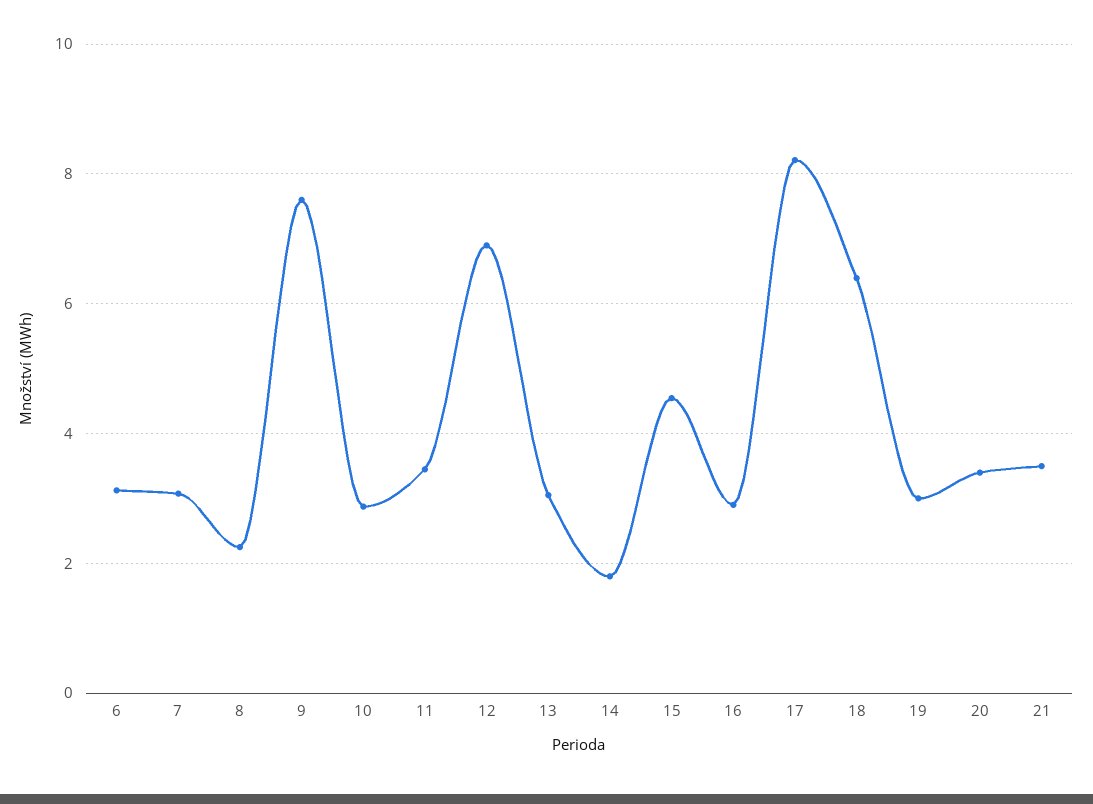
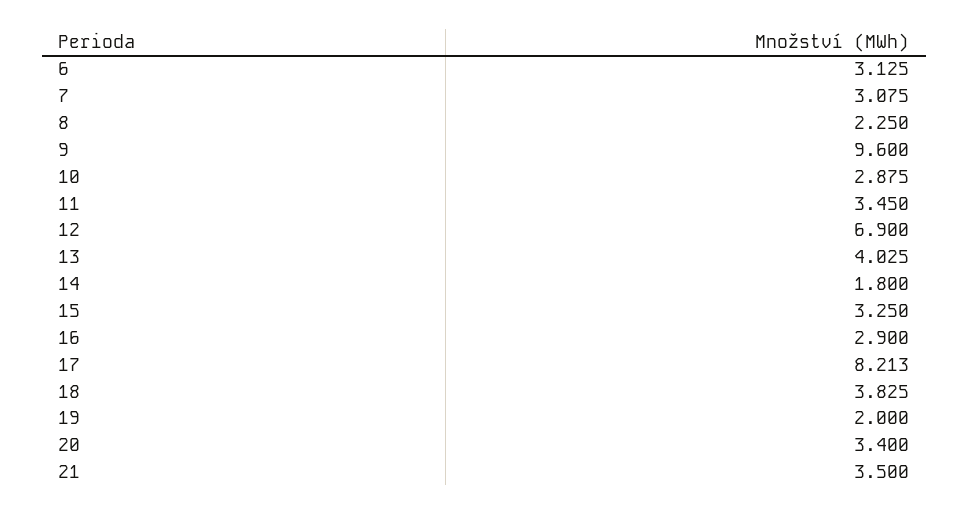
9: 7.6 -> 9.6
13: 3 -> 4.025
15: 4.6 -> 3.25
18: 6.4 -> 3.825
19: 3 -> 2

